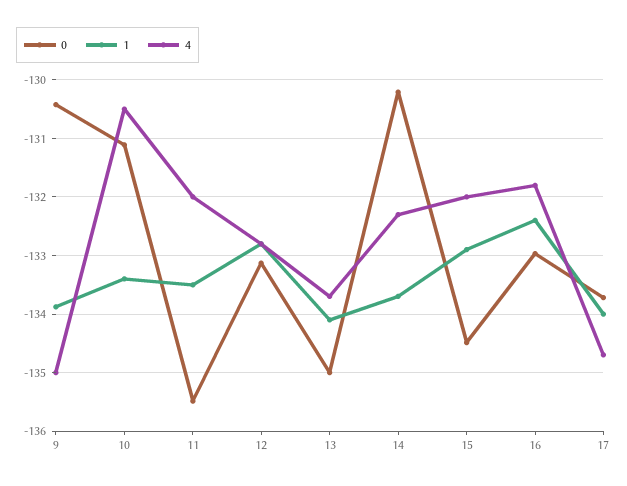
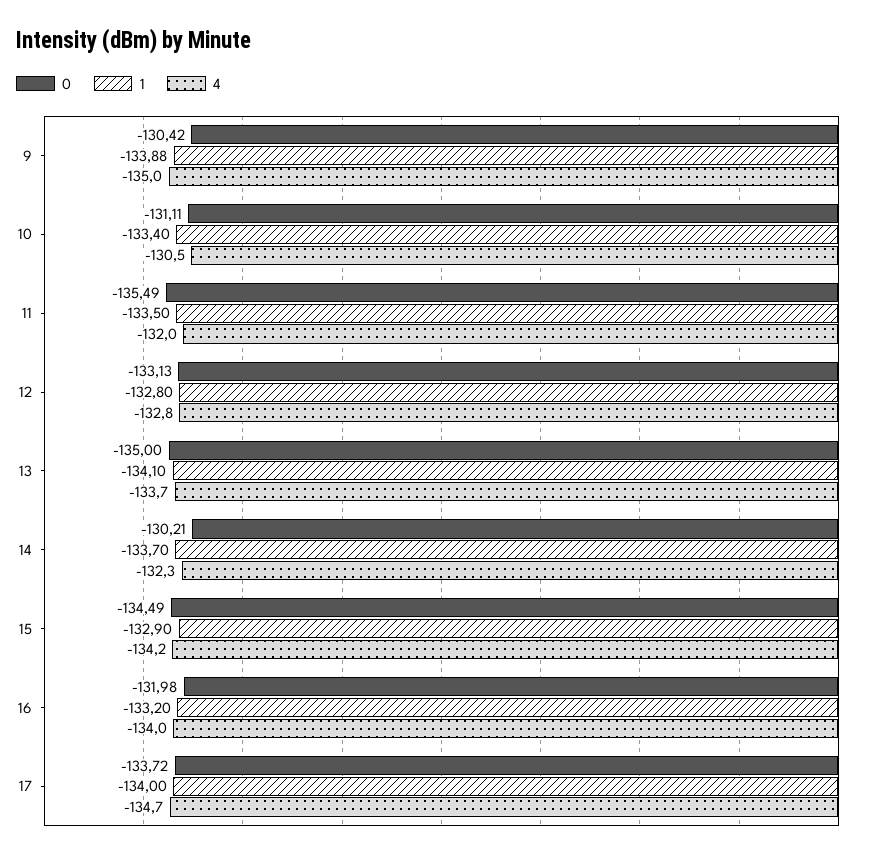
4, 15: -132 -> -134.2
0, 16: -133 -> -131.98
1, 16: -132.4 -> -133.2
4, 16: -131.8 -> -134

